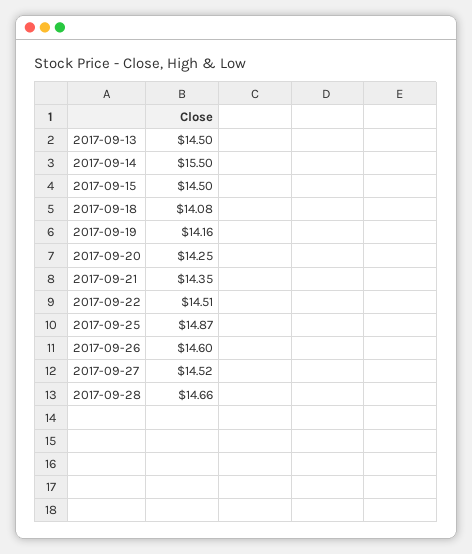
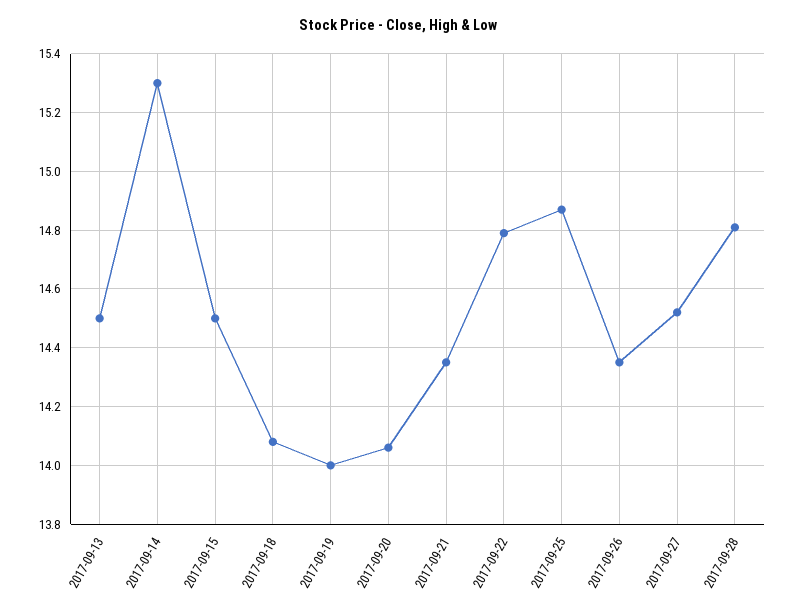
2017-09-14: 15.5 -> 15.3
2017-09-19: 14.16 -> 14
2017-09-20: 14.25 -> 14.05
2017-09-22: 14.51 -> 14.8
2017-09-26: 14.6 -> 14.35
2017-09-28: 14.66 -> 14.8

